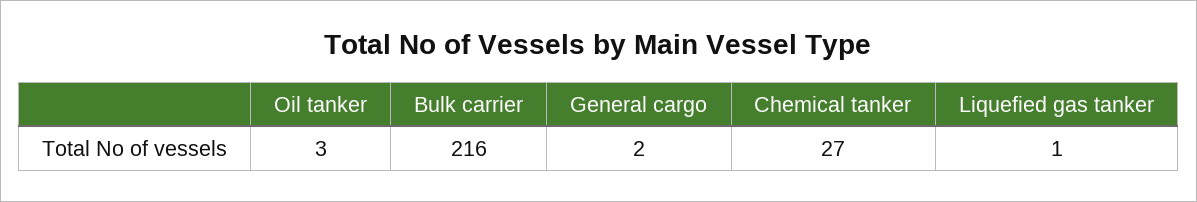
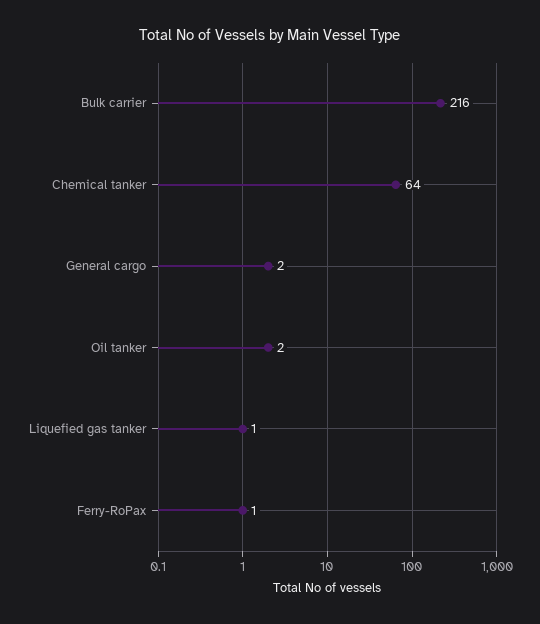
Oil tanker: 3 -> 2
Chemical tanker: 27 -> 64
Ferry-RoPax: none -> 1

